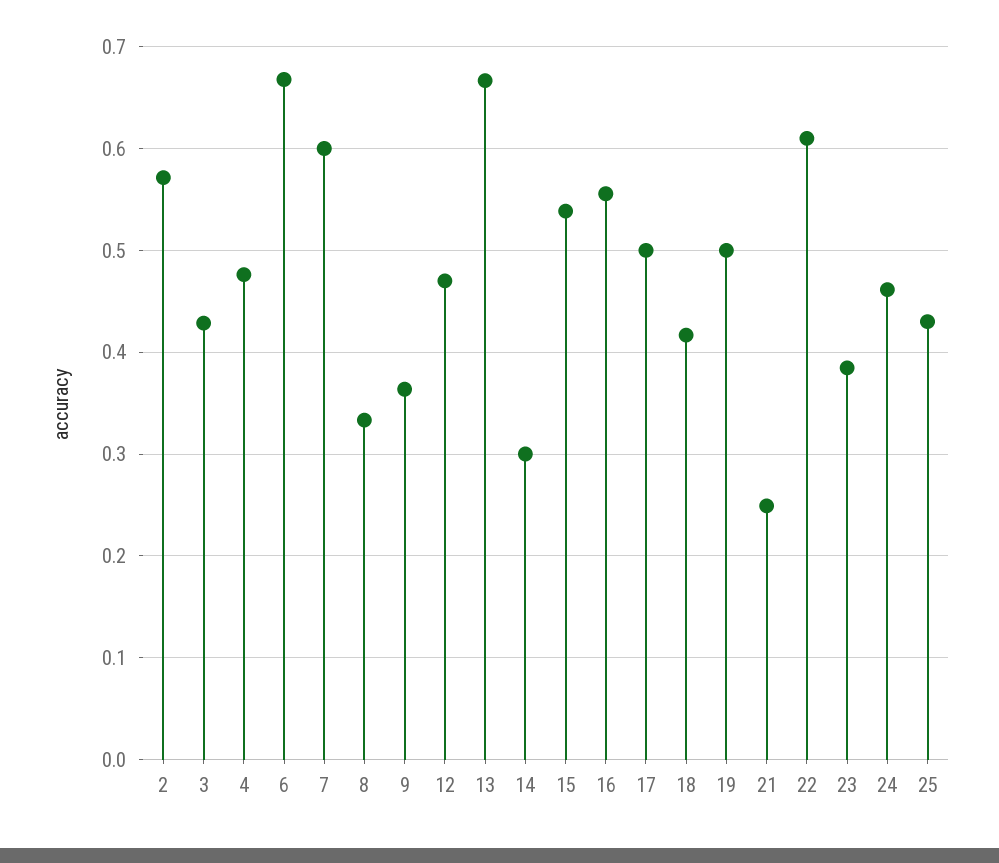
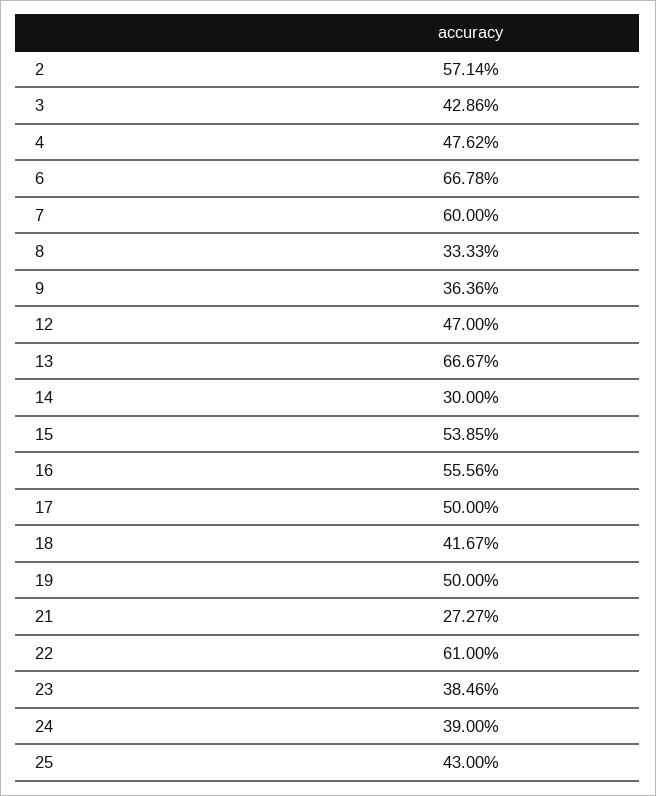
21: 0.25 -> 0.2727
24: 0.46 -> 0.39

